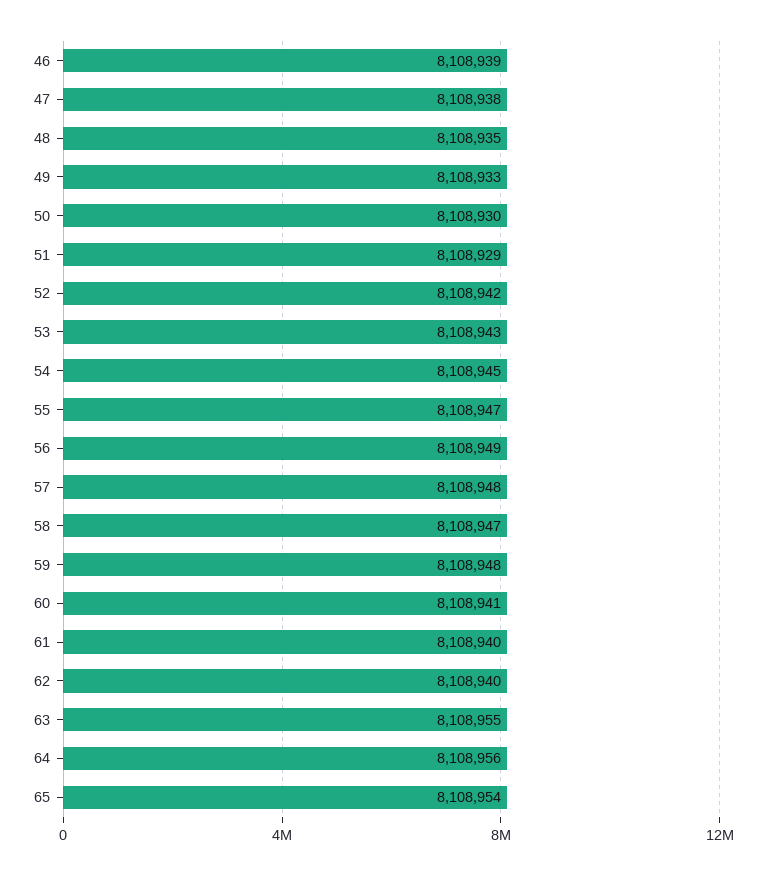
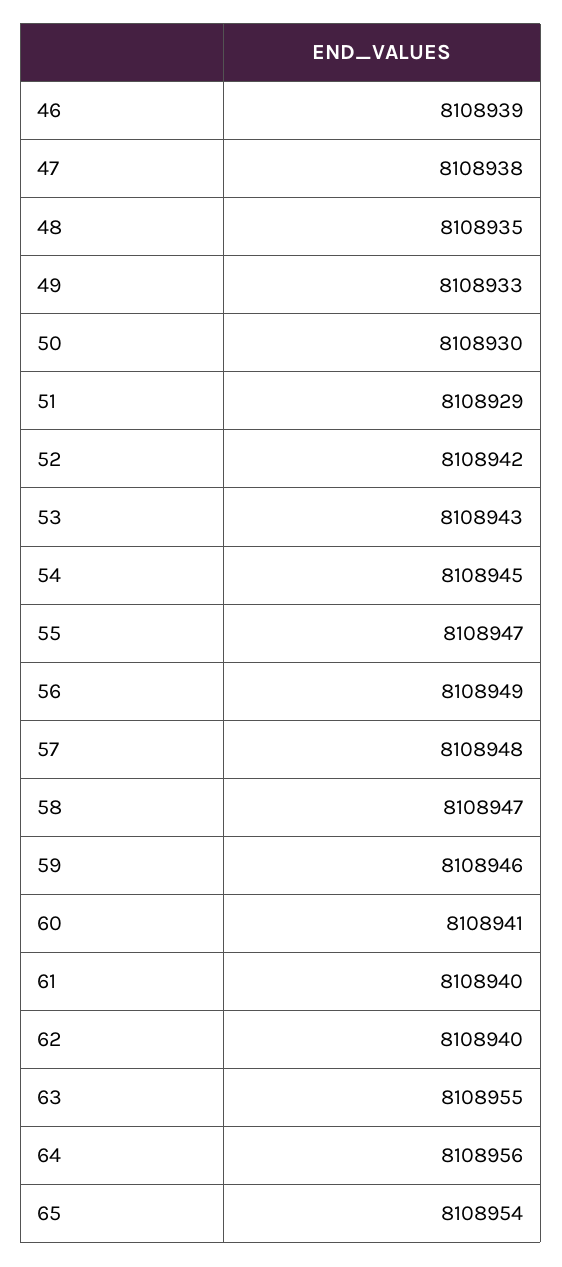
59: 8108948 -> 8108946

